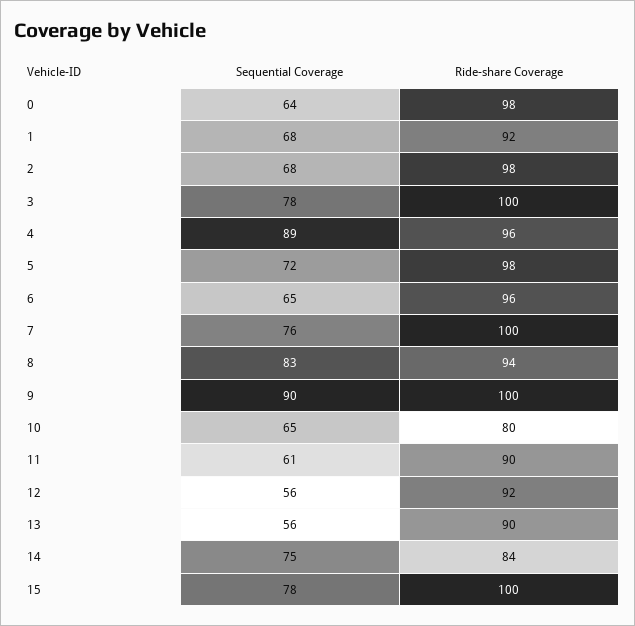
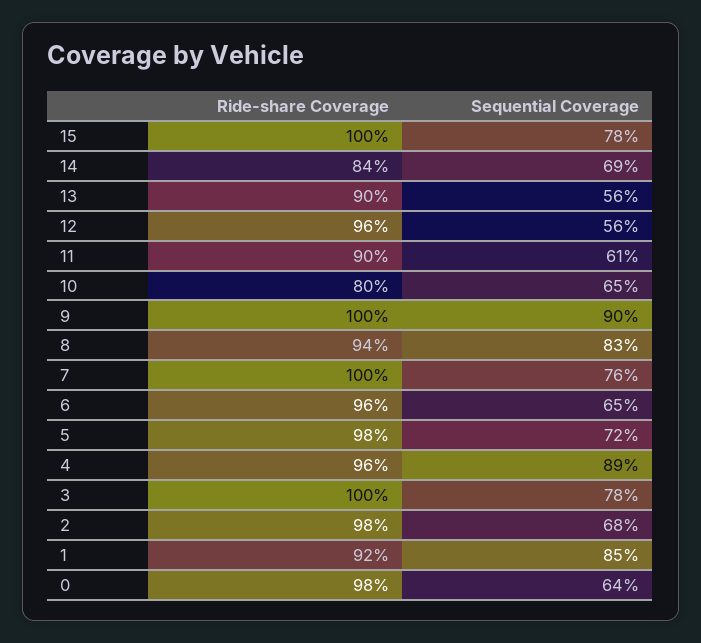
Sequential Coverage, 1: 68 -> 85
Ride-share Coverage, 12: 92 -> 96
Sequential Coverage, 14: 75 -> 69

